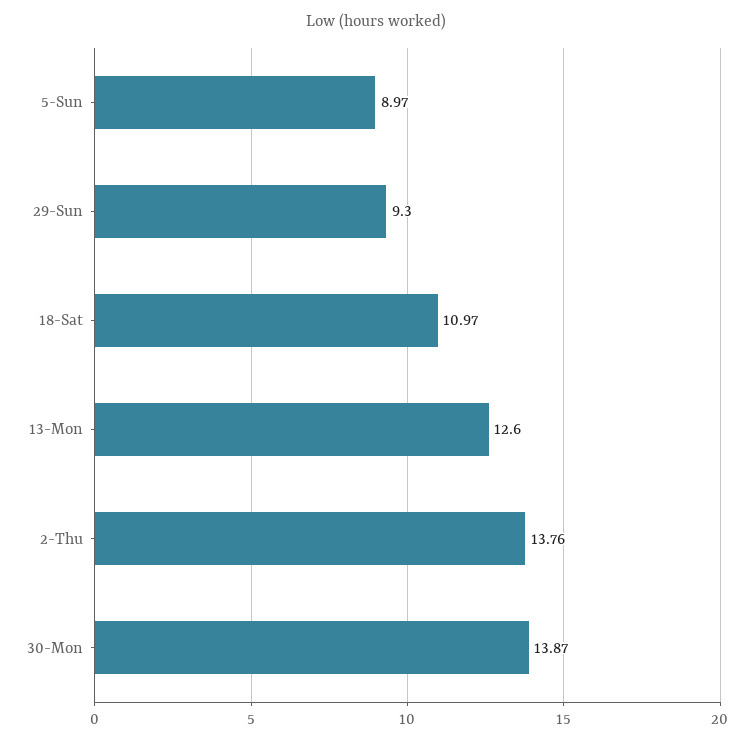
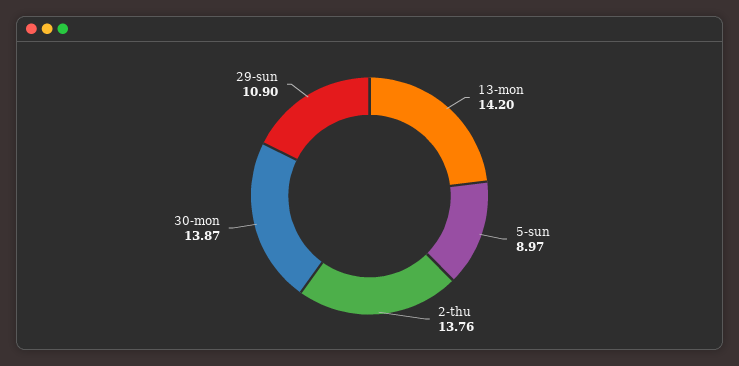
29-Sun: 9.3 -> 10.9
18-Sat: 10.97 -> none
13-Mon: 12.6 -> 14.2

